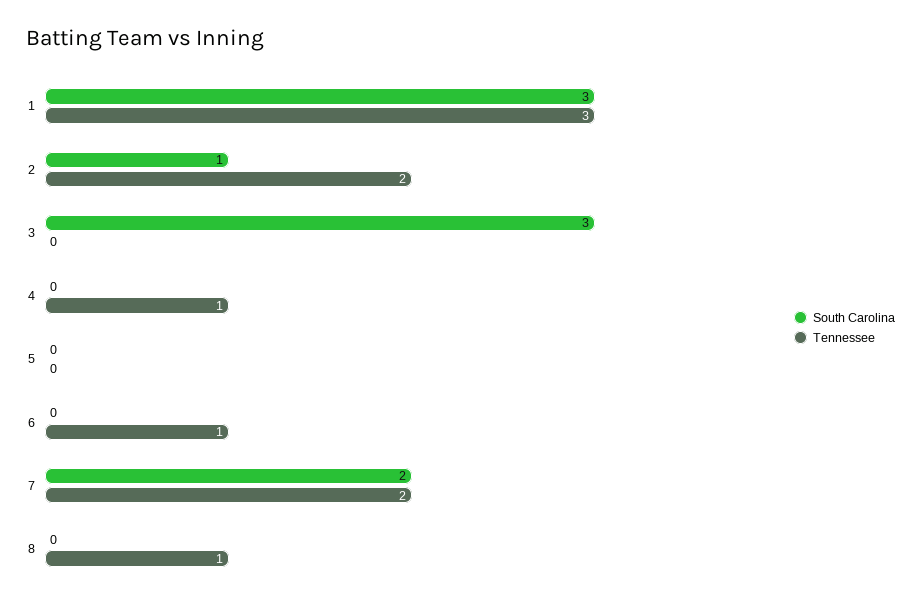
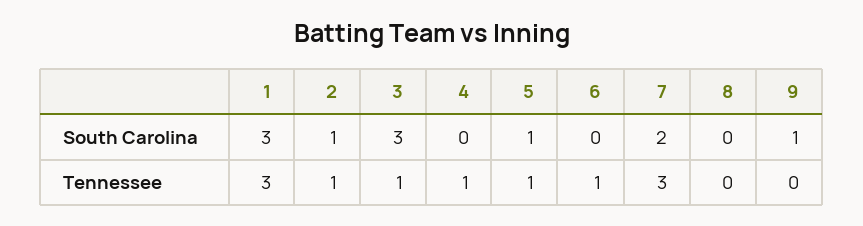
Tennessee, 2: 2 -> 1
Tennessee, 3: 0 -> 1
South Carolina, 5: 0 -> 1
Tennessee, 5: 0 -> 1
Tennessee, 7: 2 -> 3
Tennessee, 8: 1 -> 0
South Carolina, 9: none -> 1
Tennessee, 9: none -> 0

